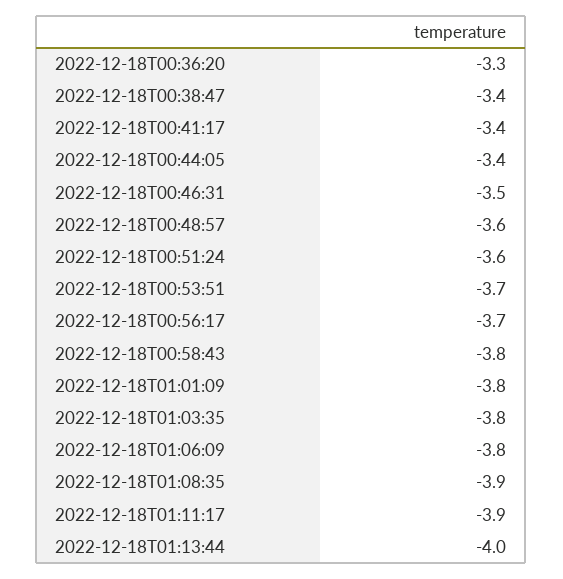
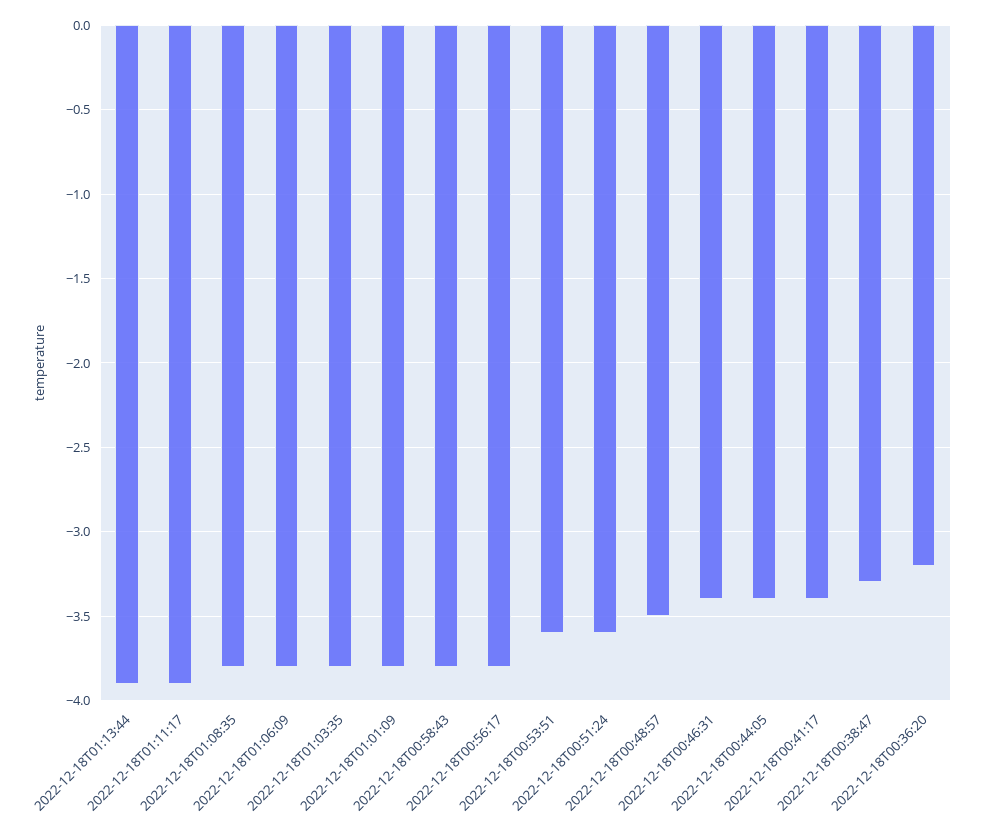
2022-12-18T00:36:20: -3.3 -> -3.2
2022-12-18T00:38:47: -3.4 -> -3.3
2022-12-18T00:46:31: -3.5 -> -3.4
2022-12-18T00:48:57: -3.6 -> -3.5
2022-12-18T00:53:51: -3.7 -> -3.6
2022-12-18T00:56:17: -3.7 -> -3.8
2022-12-18T01:08:35: -3.9 -> -3.8
2022-12-18T01:13:44: -4 -> -3.9

